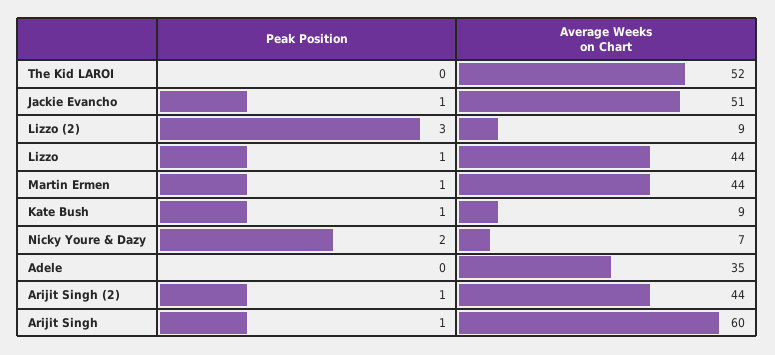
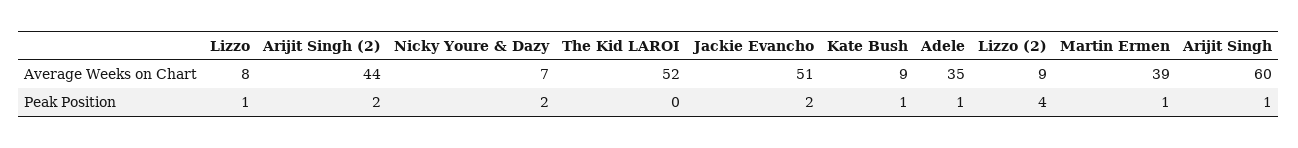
Peak Position, Jackie Evancho: 1 -> 2
Peak Position, Lizzo (2): 3 -> 4
Average Weeks on Chart, Lizzo: 44 -> 8
Average Weeks on Chart, Martin Ermen: 44 -> 39
Peak Position, Adele: 0 -> 1
Peak Position, Arijit Singh (2): 1 -> 2

